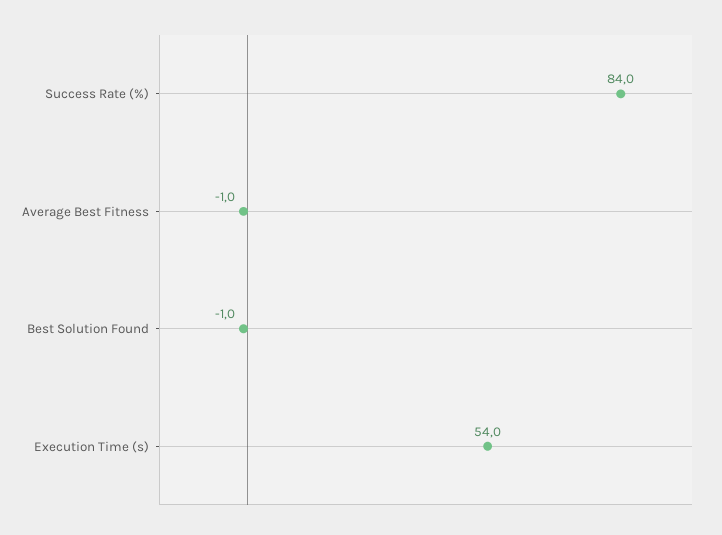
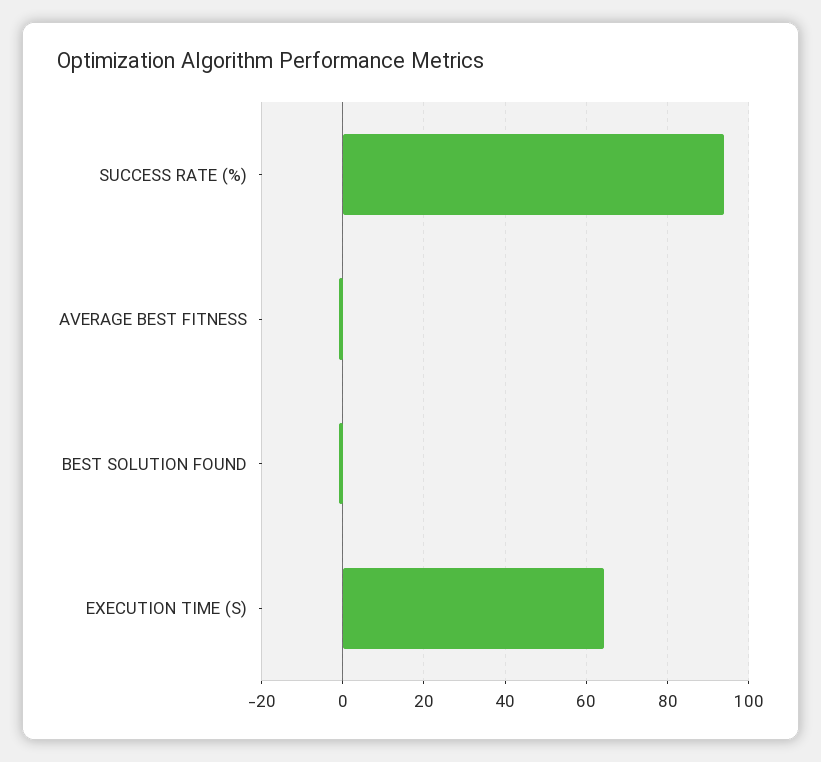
Success Rate (%): 84 -> 94
Execution Time (s): 54 -> 64

